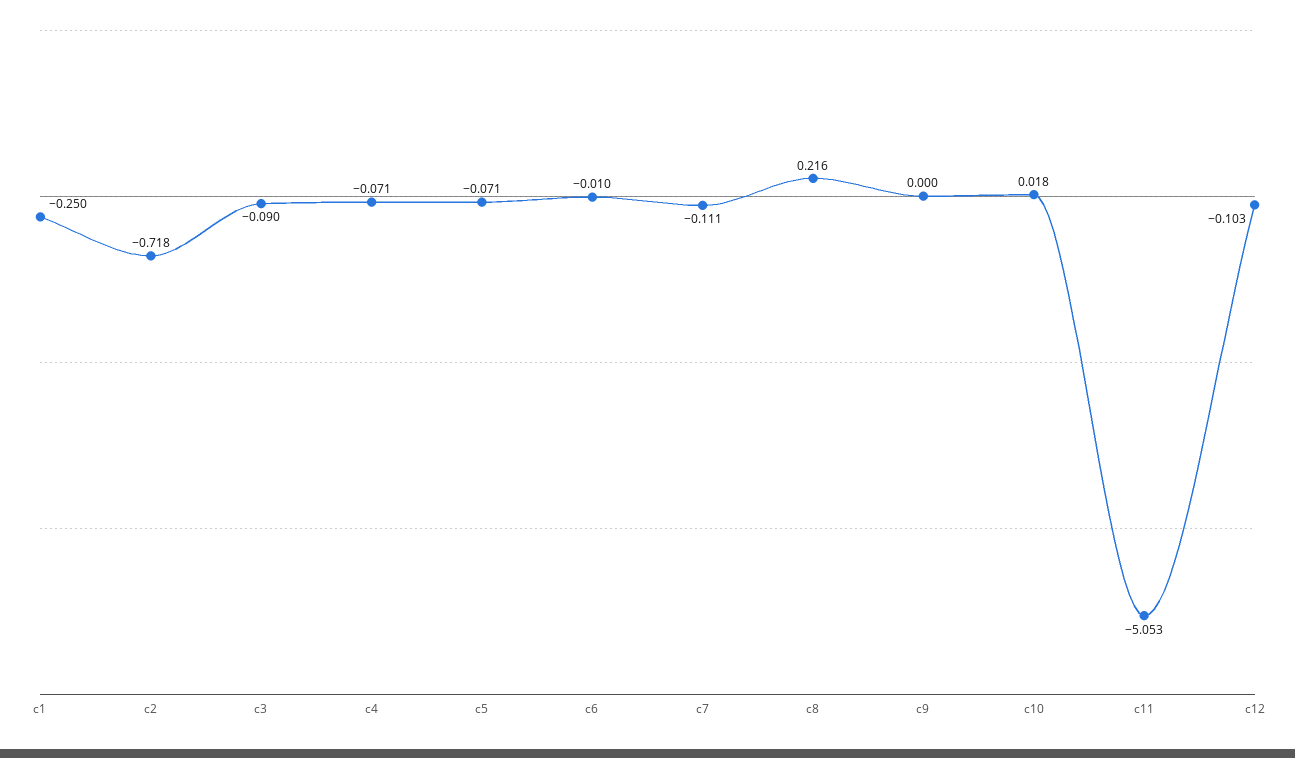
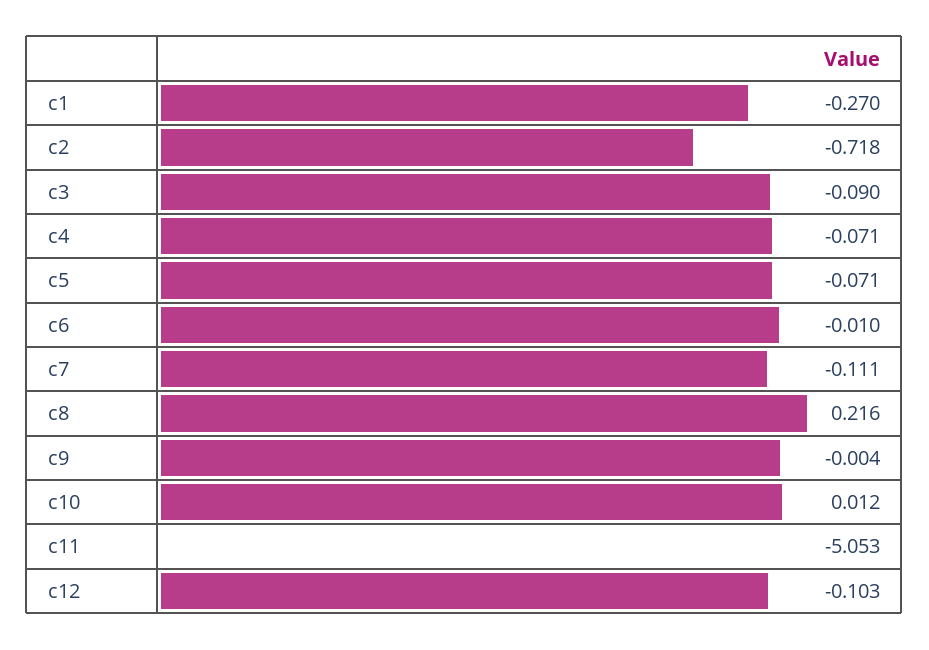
c1: -0.25 -> -0.27
c9: 0 -> -0.004
c10: 0.018 -> 0.012

